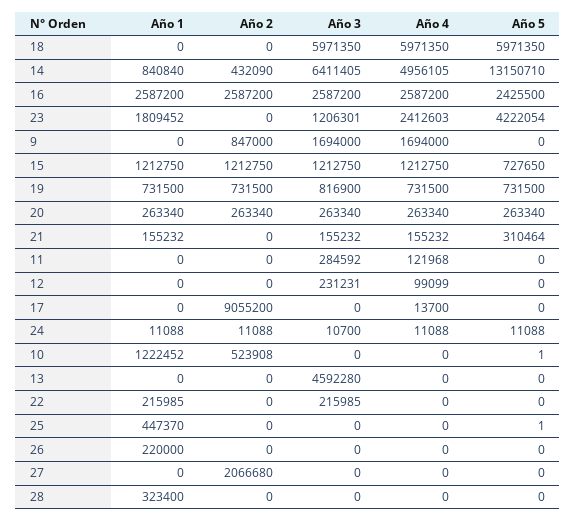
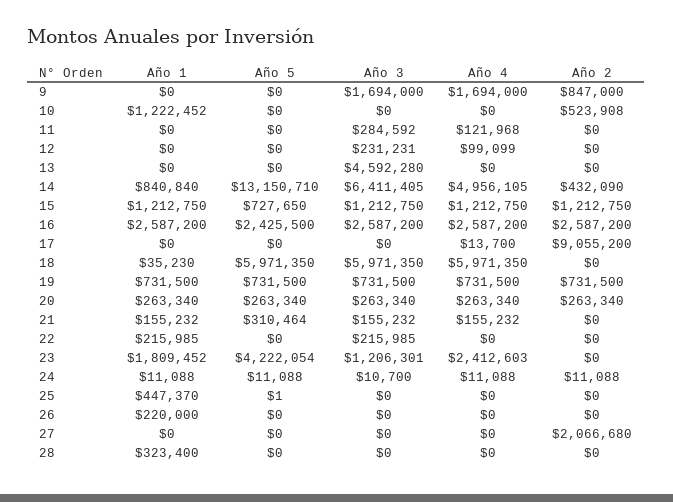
Año 1, 18: 0 -> 35230
Año 3, 19: 816900 -> 731500
Año 5, 10: 1 -> 0

